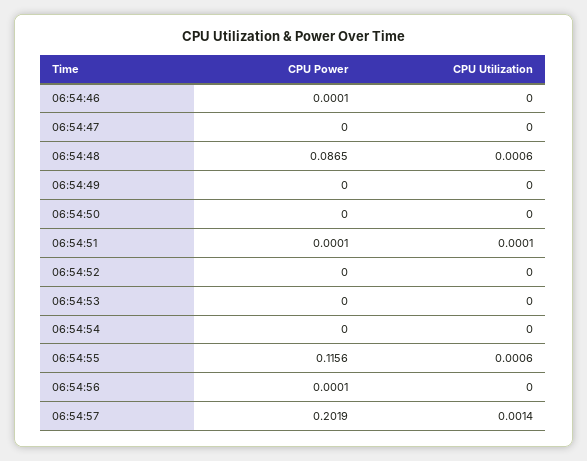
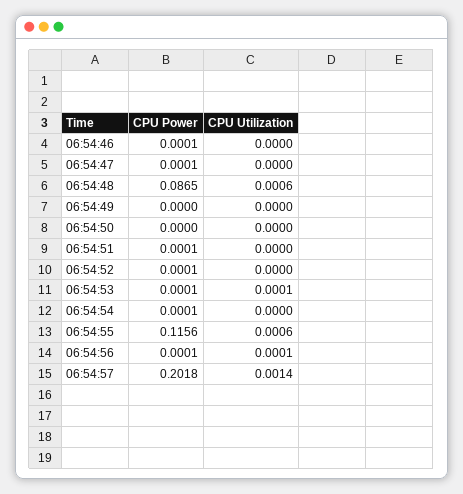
CPU Power, 06:54:47: 0 -> 0.0001
CPU Utilization, 06:54:51: 0.0001 -> 0
CPU Power, 06:54:52: 0 -> 0.0001
CPU Power, 06:54:53: 0 -> 0.0001
CPU Utilization, 06:54:53: 0 -> 0.0001
CPU Power, 06:54:54: 0 -> 0.0001
CPU Utilization, 06:54:56: 0 -> 0.0001
CPU Power, 06:54:57: 0.2019 -> 0.2018

